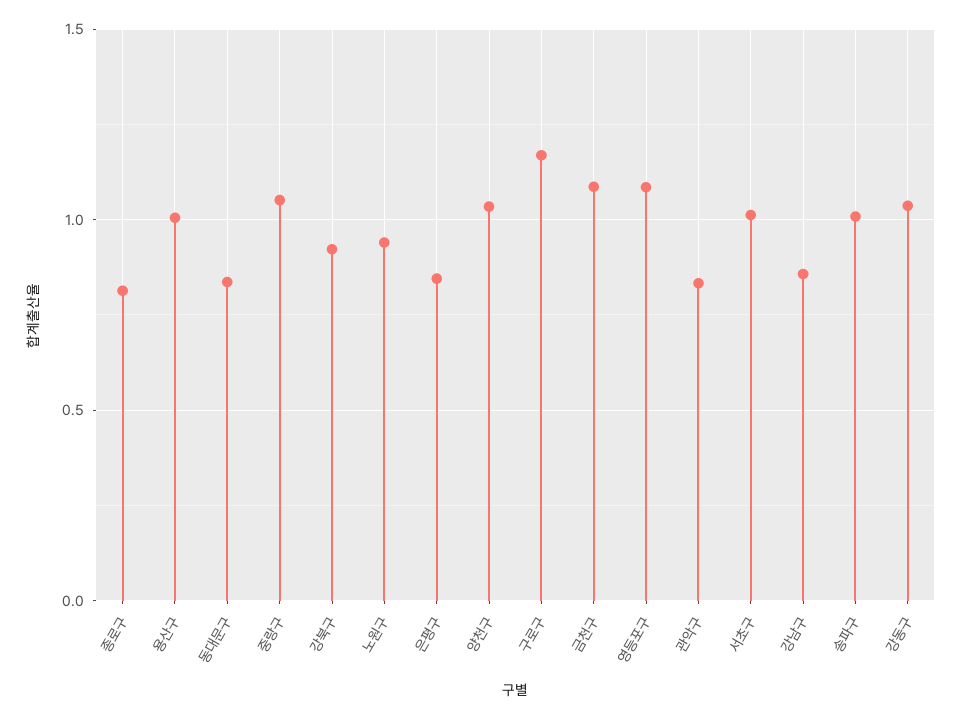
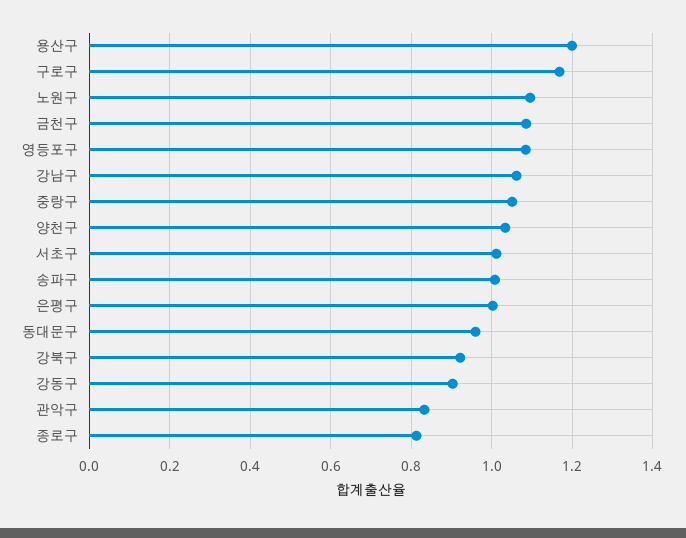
용산구: 1 -> 1.2
동대문구: 0.85 -> 0.96
노원구: 0.95 -> 1.1
은평구: 0.85 -> 1
강남구: 0.85 -> 1.06
강동구: 1.05 -> 0.9

